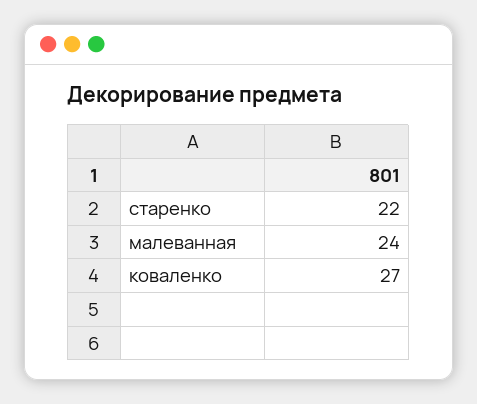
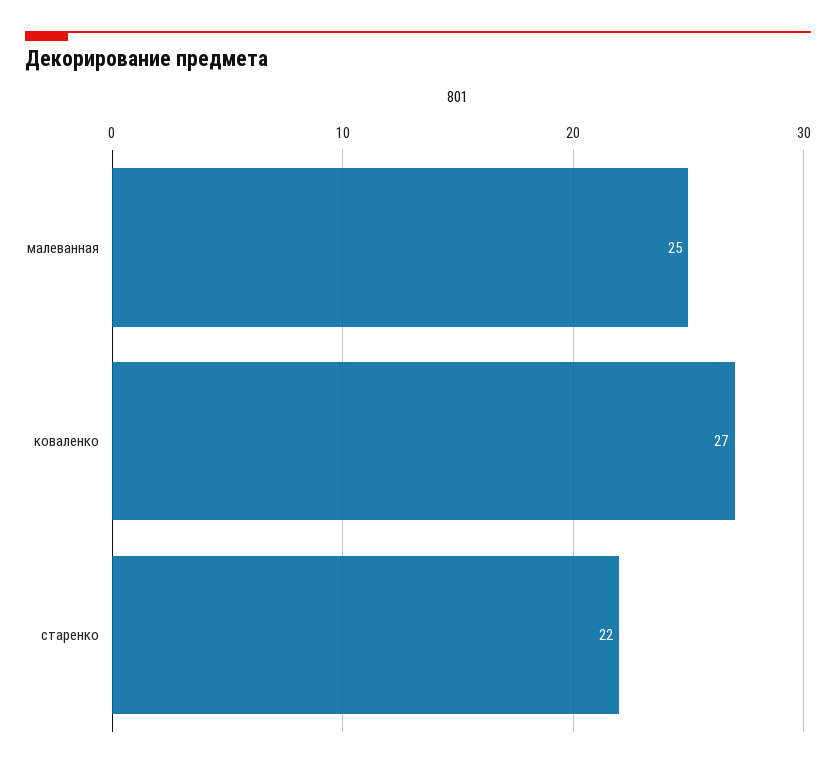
малеванная: 24 -> 25

